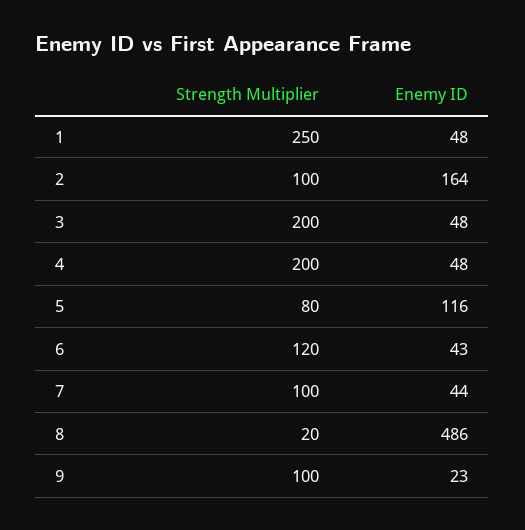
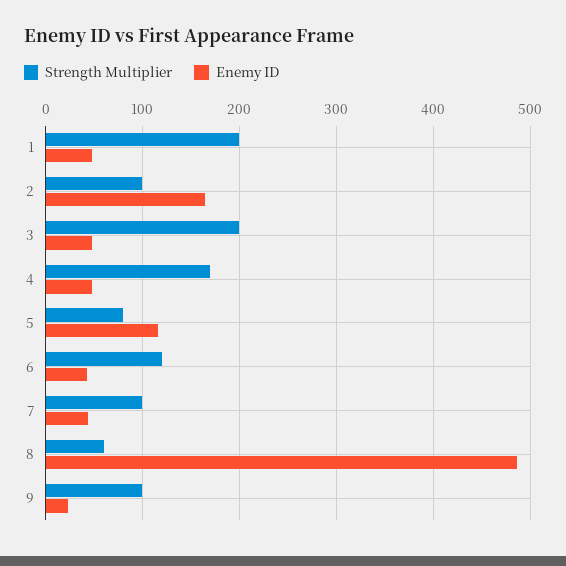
Strength Multiplier, 1: 250 -> 200
Strength Multiplier, 4: 200 -> 170
Strength Multiplier, 8: 20 -> 60

